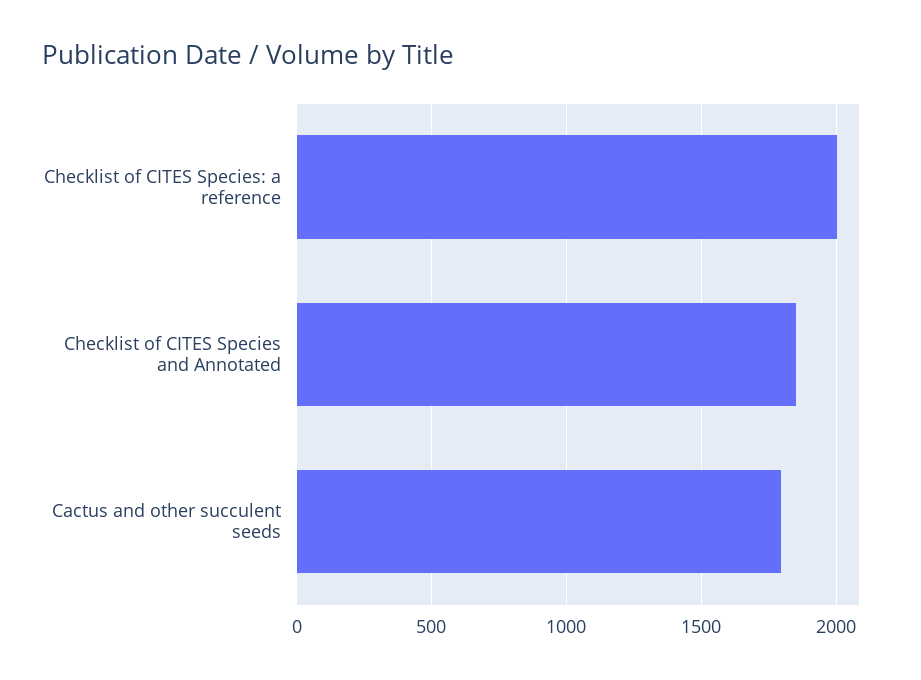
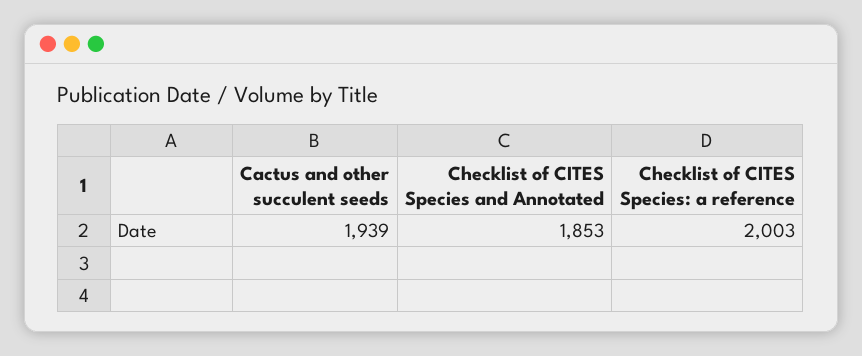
Cactus and other succulent seeds: 1800 -> 1939

